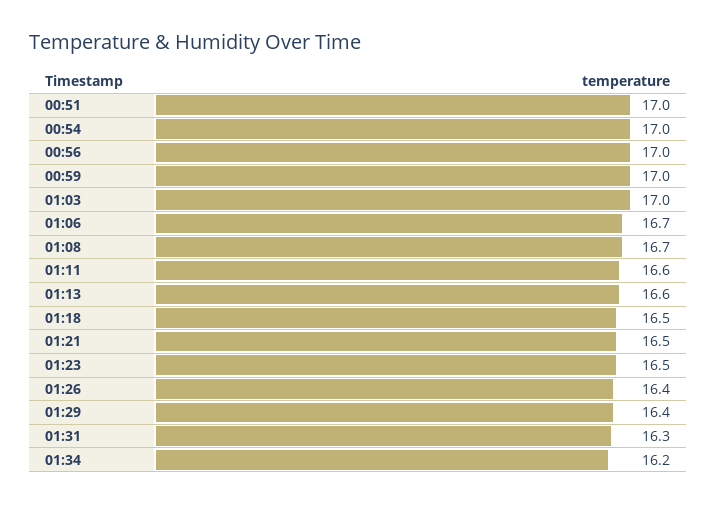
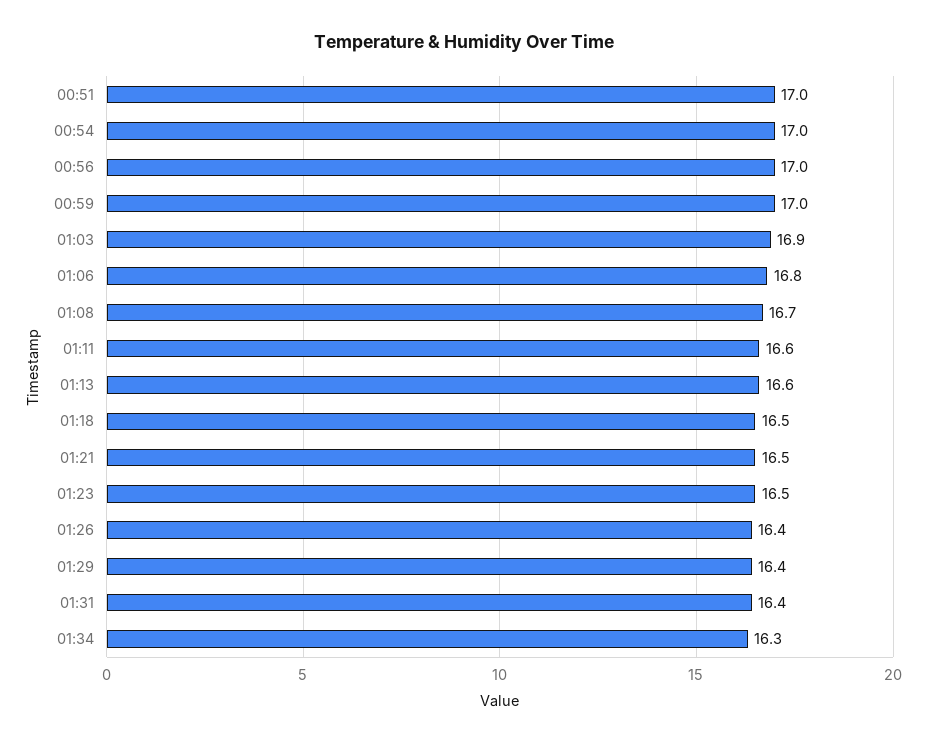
01:03: 17 -> 16.9
01:06: 16.7 -> 16.8
01:31: 16.3 -> 16.4
01:34: 16.2 -> 16.3

